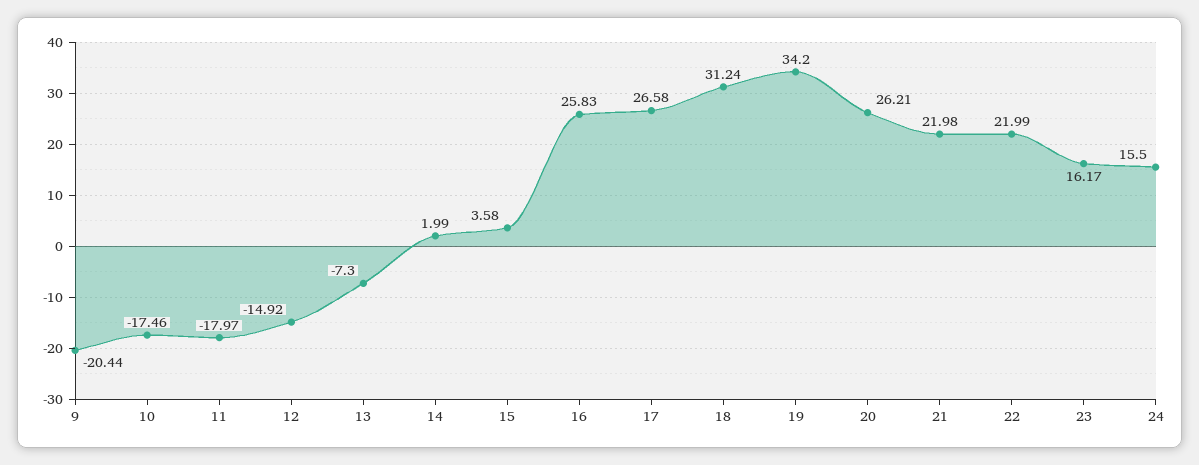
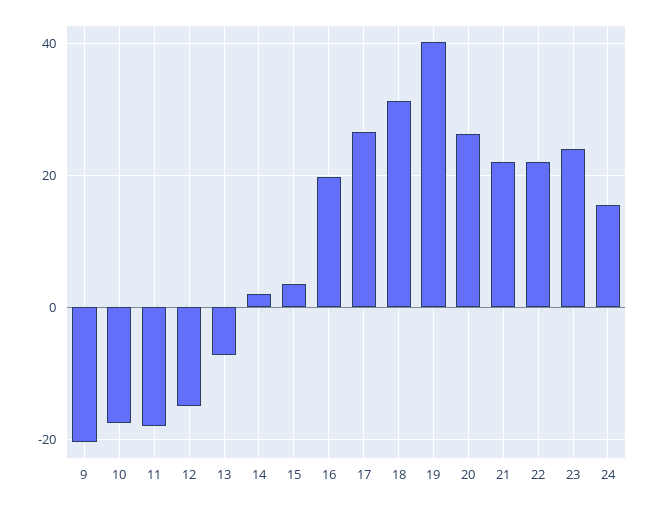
16: 25.83 -> 20
19: 34.2 -> 40
23: 16.17 -> 24

